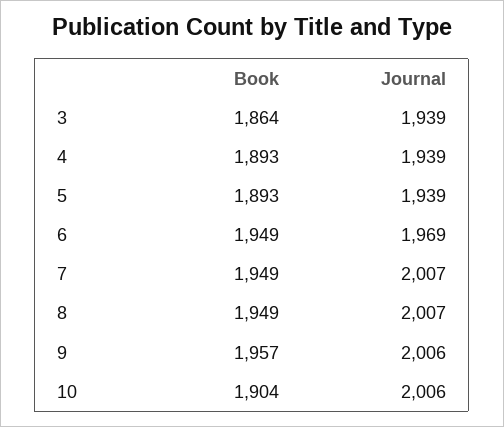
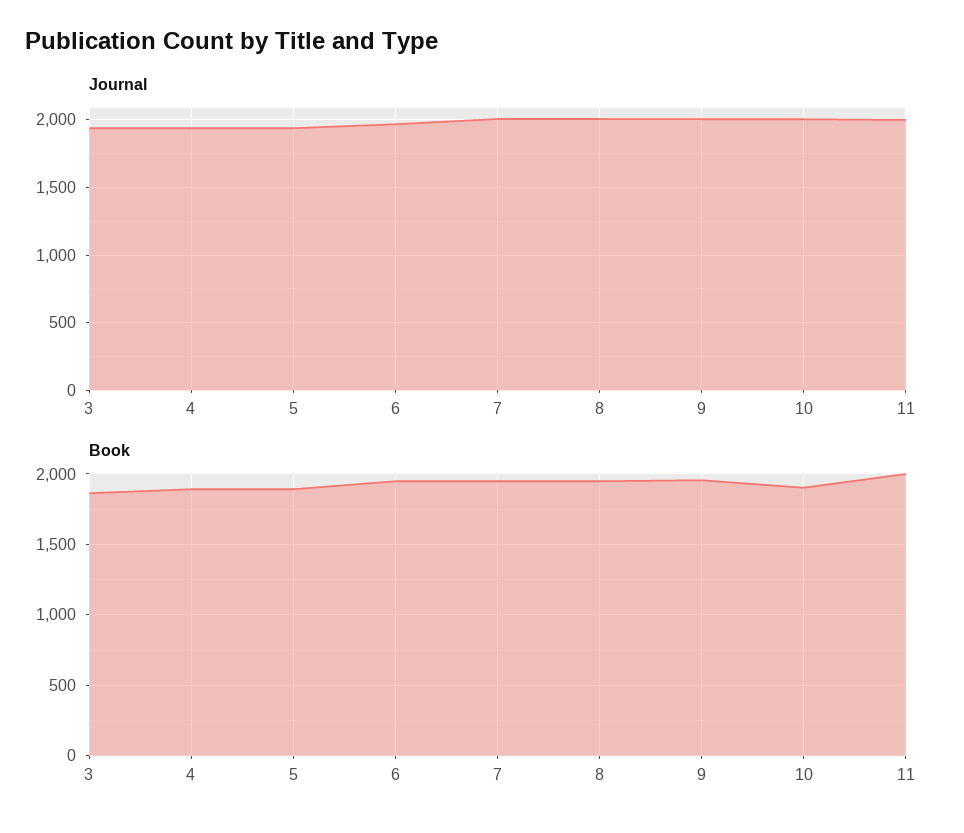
Journal, 11: none -> 2000
Book, 11: none -> 2000

